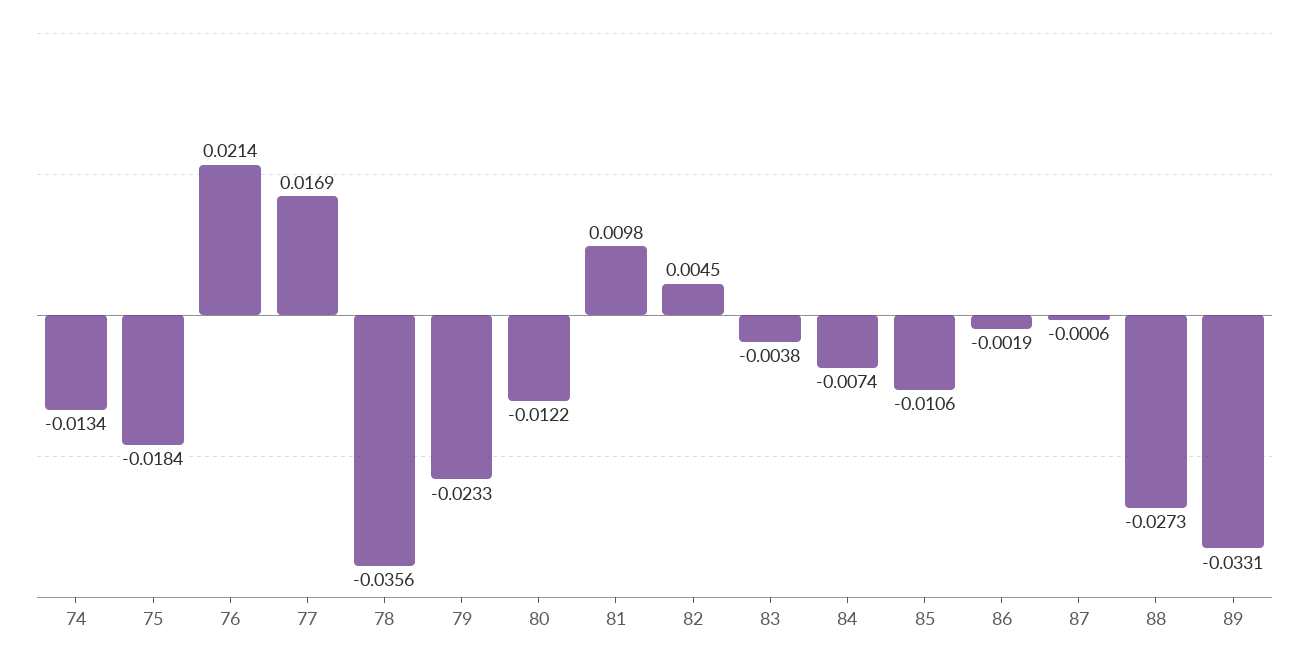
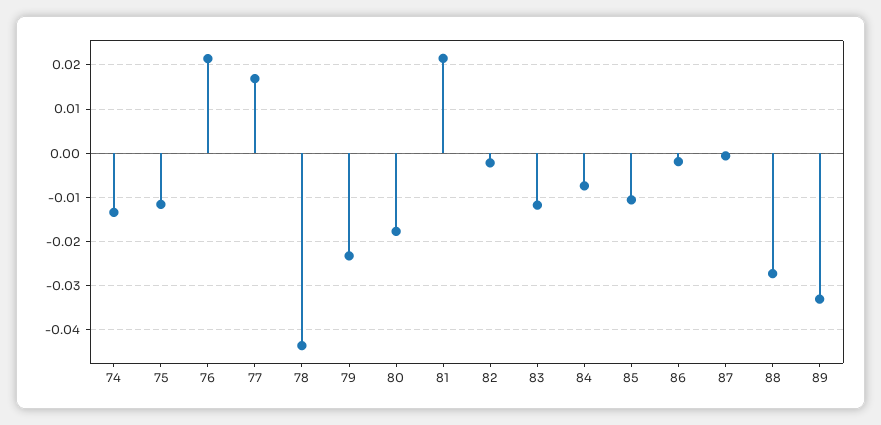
75: -0.0184 -> -0.012
78: -0.0356 -> -0.044
80: -0.0122 -> -0.018
81: 0.0098 -> 0.022
82: 0.0045 -> -0.002
83: -0.0038 -> -0.012

